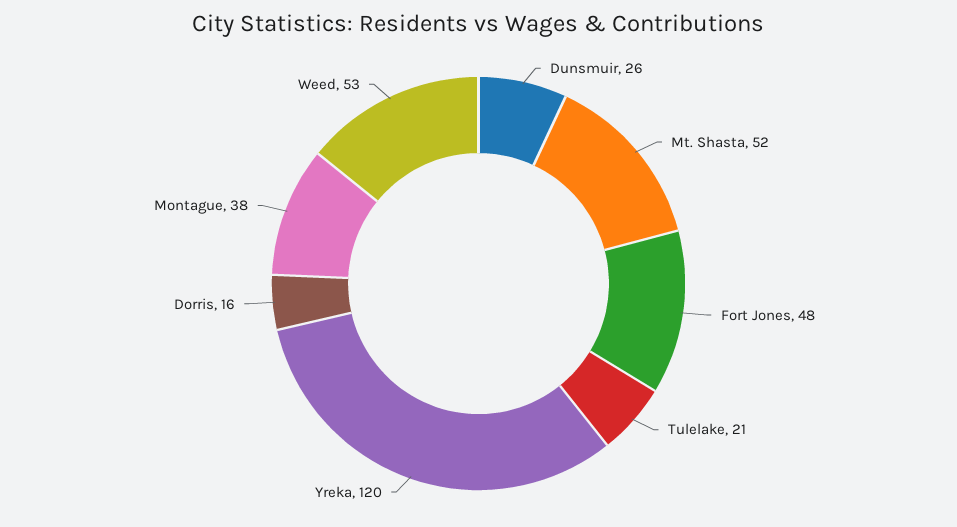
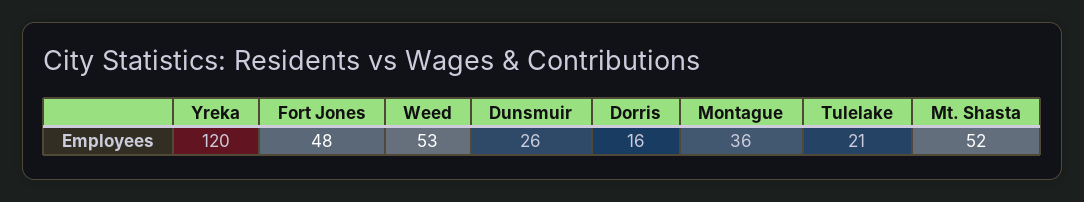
Montague: 38 -> 36

